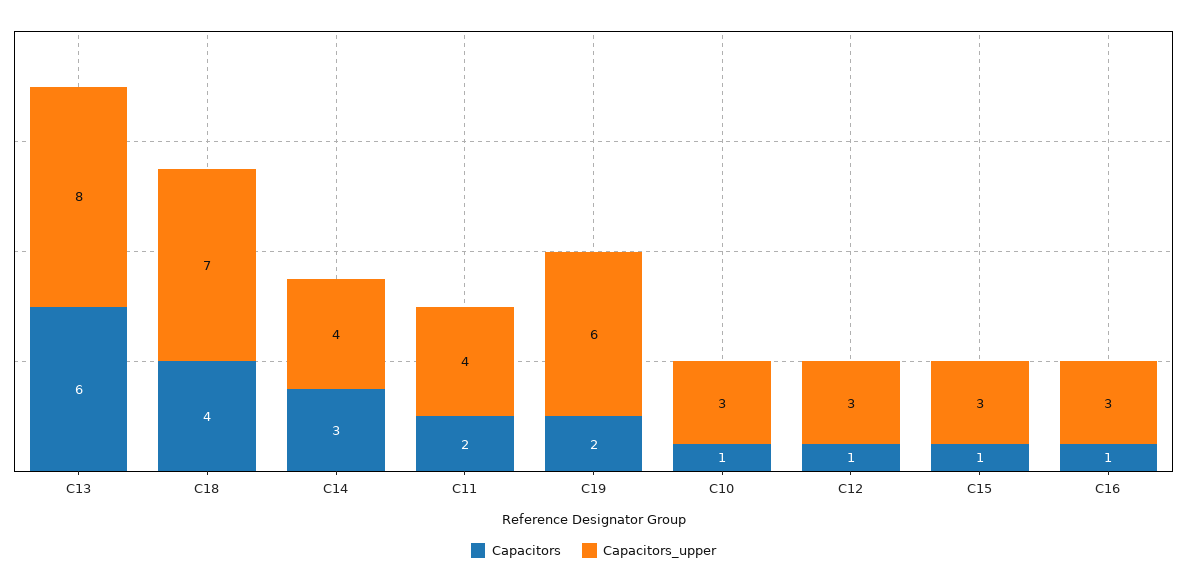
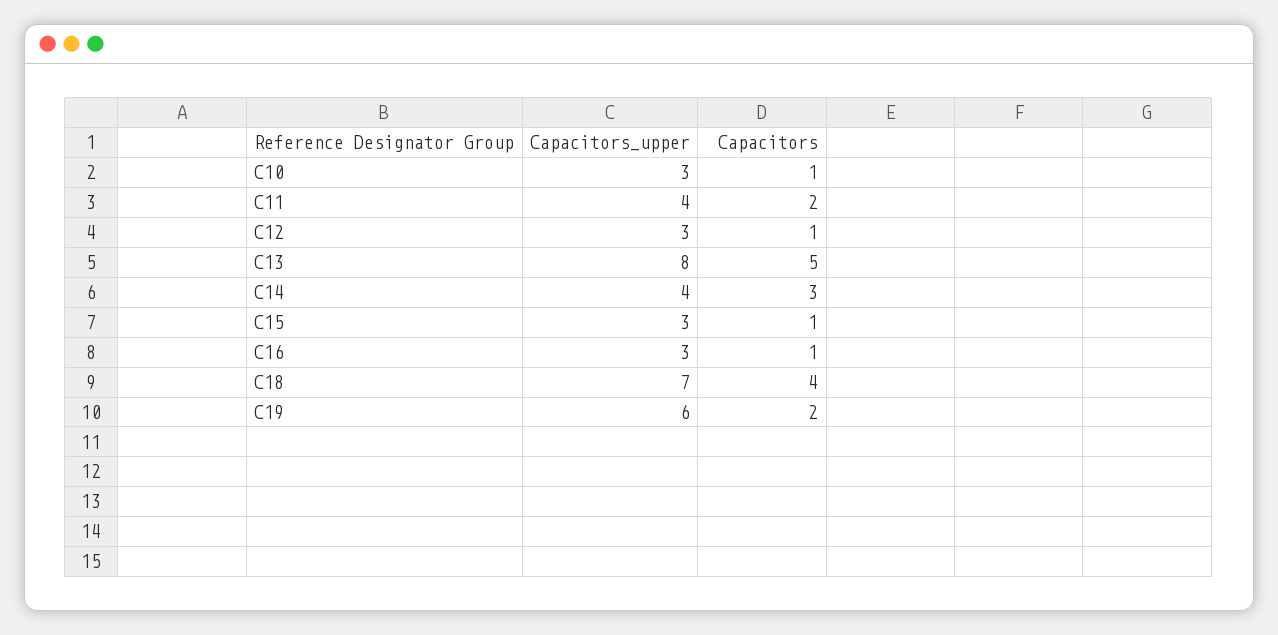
Capacitors, C13: 6 -> 5

